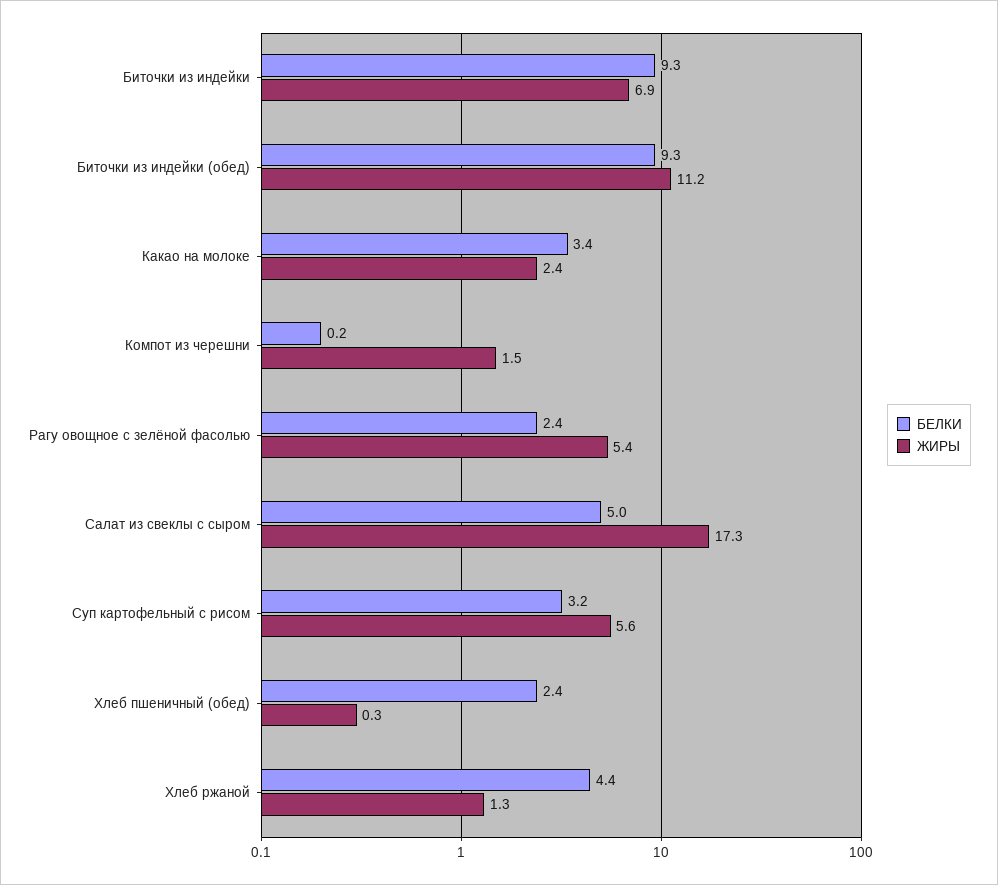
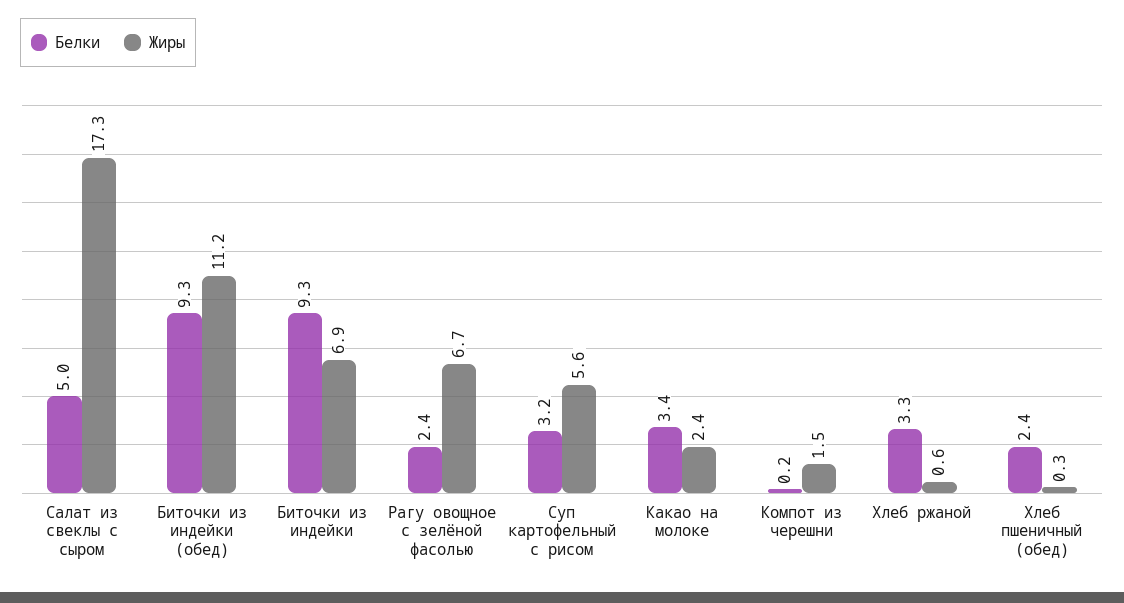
ЖИРЫ, Рагу овощное с зелёной фасолью: 5.4 -> 6.7
БЕЛКИ, Хлеб ржаной: 4.4 -> 3.3
ЖИРЫ, Хлеб ржаной: 1.3 -> 0.6

